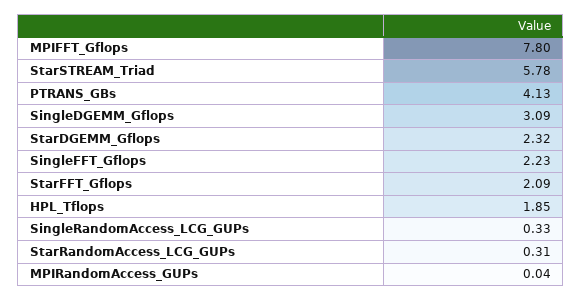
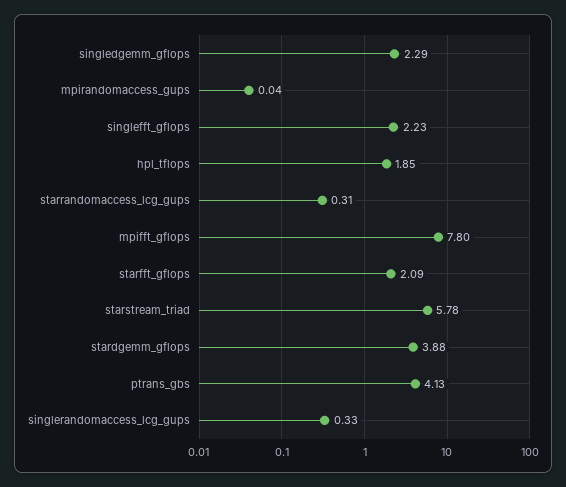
SingleDGEMM_Gflops: 3.09 -> 2.29
StarDGEMM_Gflops: 2.32 -> 3.88

